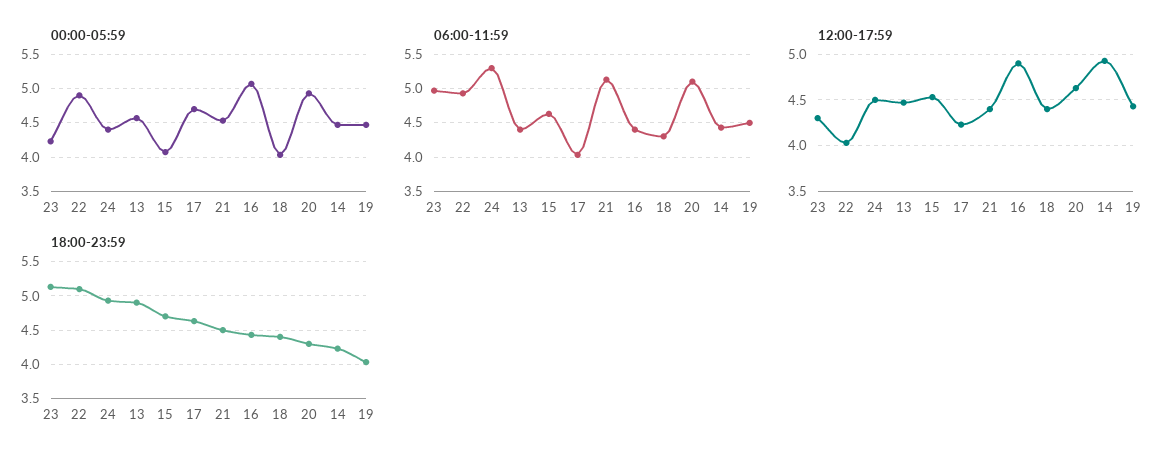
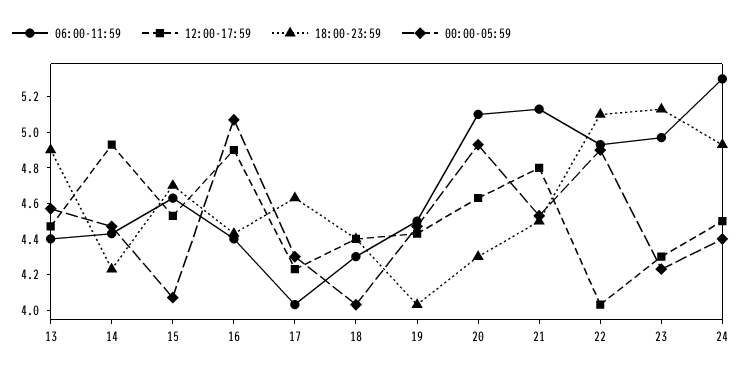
00:00-05:59, 17: 4.7 -> 4.3
12:00-17:59, 21: 4.4 -> 4.8

